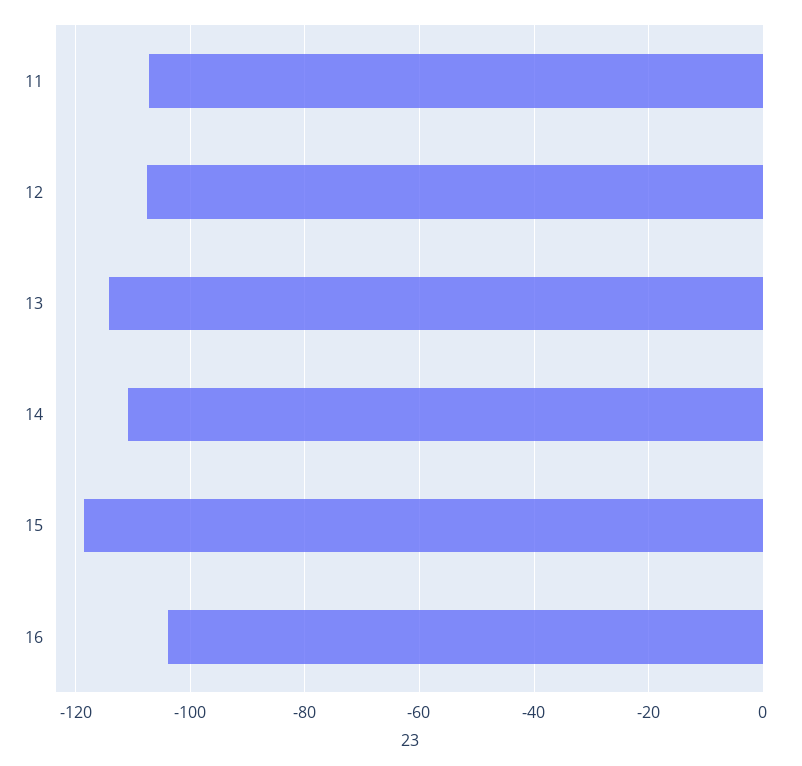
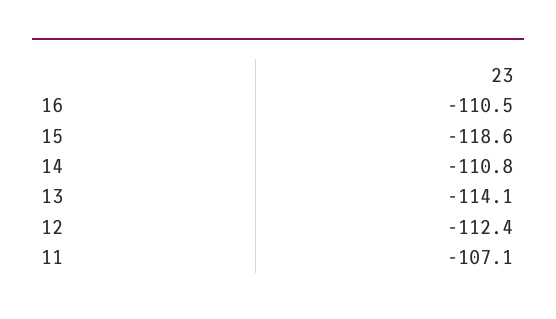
12: -108 -> -112.4
16: -104 -> -110.5

